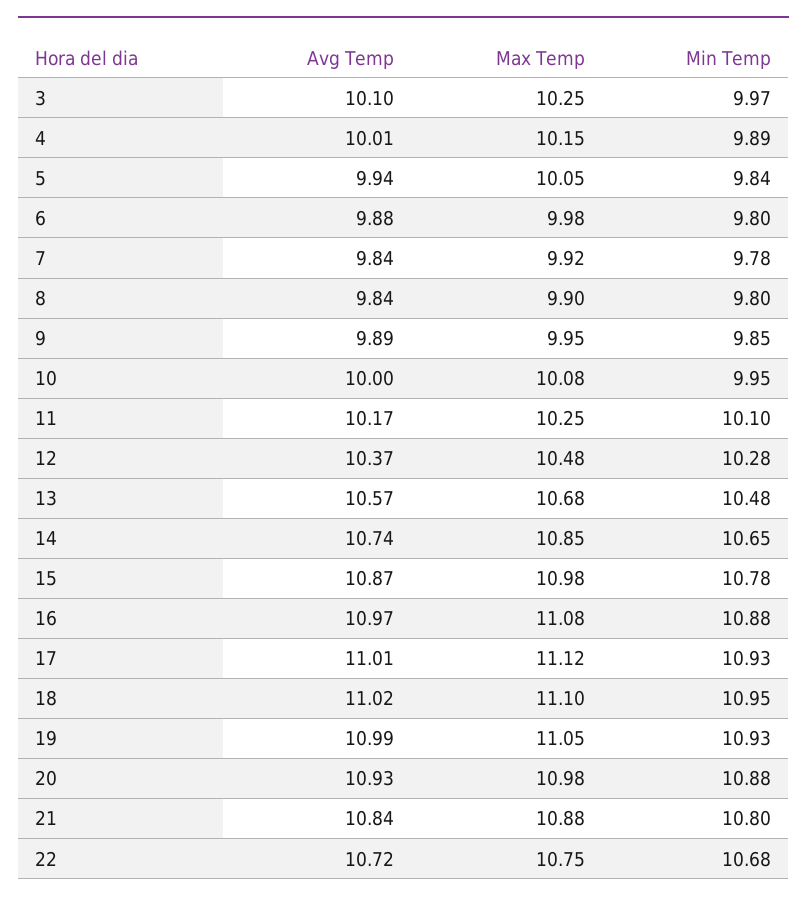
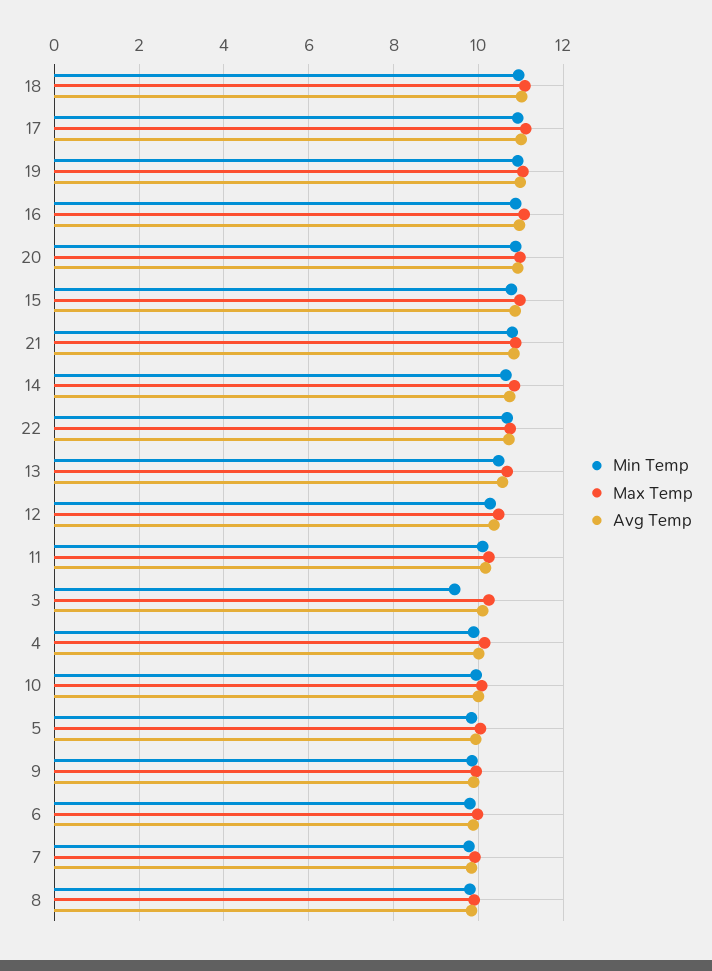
Min Temp, 3: 9.97 -> 9.4

